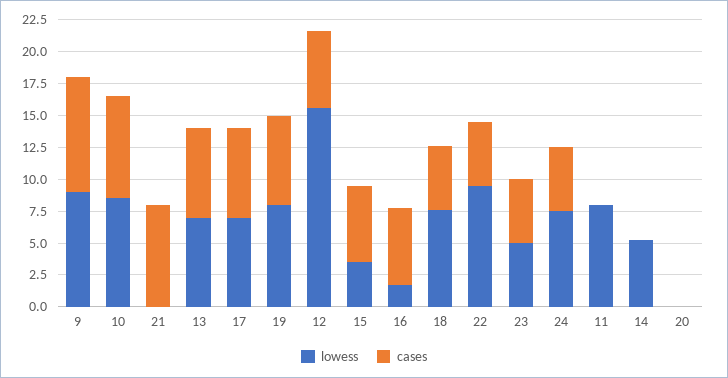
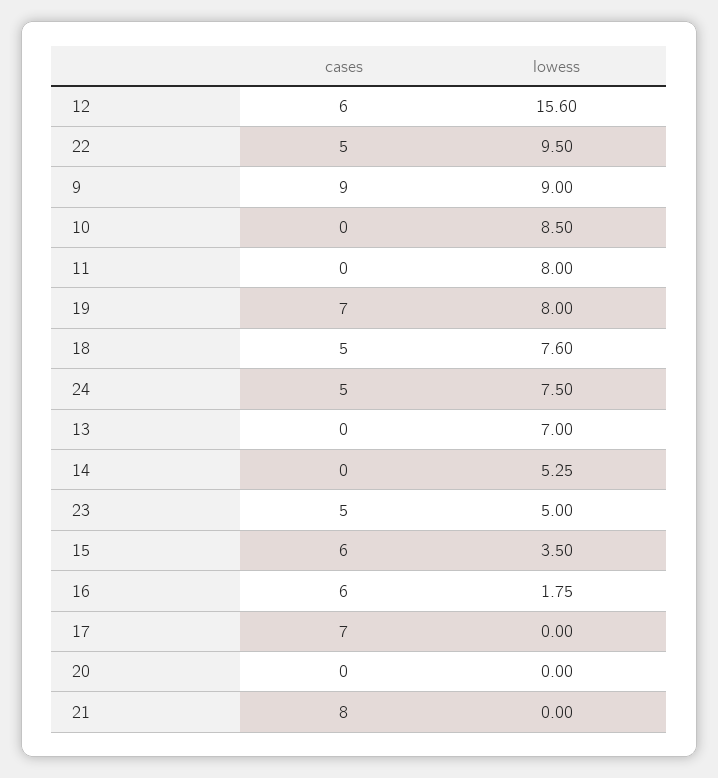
cases, 10: 7.5 -> 0
cases, 13: 7.5 -> 0
lowess, 17: 7.5 -> 0

